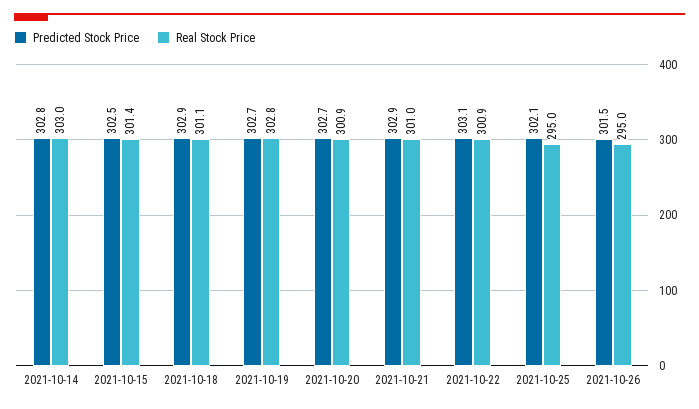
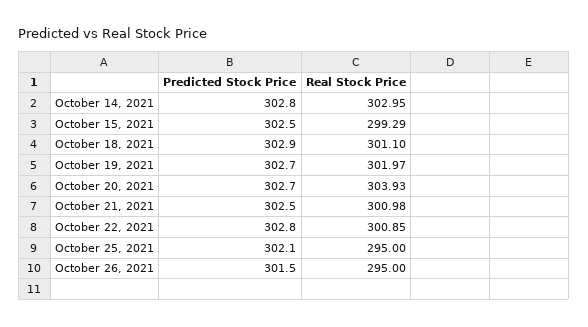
Real Stock Price, 2021-10-15: 301.4 -> 299.29
Real Stock Price, 2021-10-19: 302.8 -> 301.97
Real Stock Price, 2021-10-20: 300.9 -> 303.93
Predicted Stock Price, 2021-10-21: 302.9 -> 302.5
Predicted Stock Price, 2021-10-22: 303.1 -> 302.8

